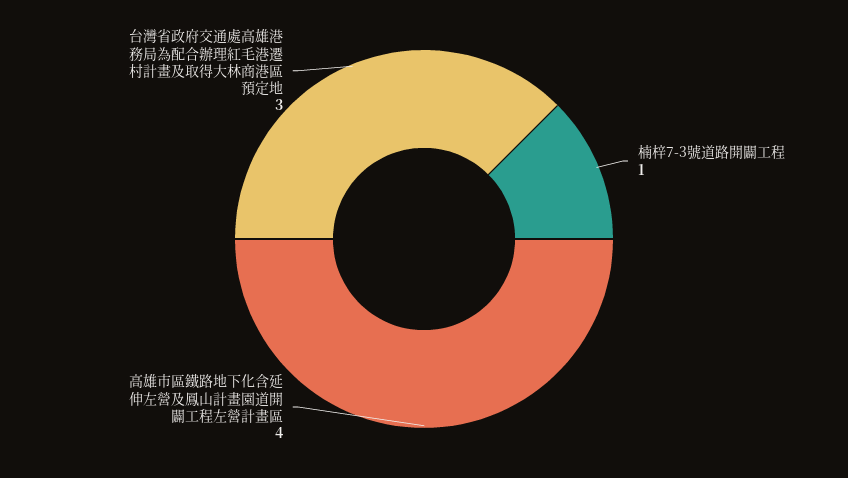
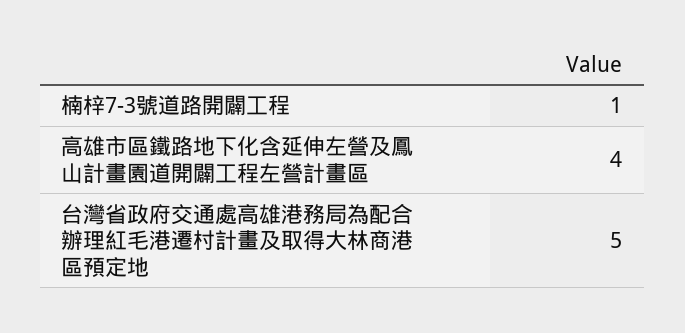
台灣省政府交通處高雄港務局為配合辦理紅毛港遷村計畫及取得大林商港區預定地: 3 -> 5

